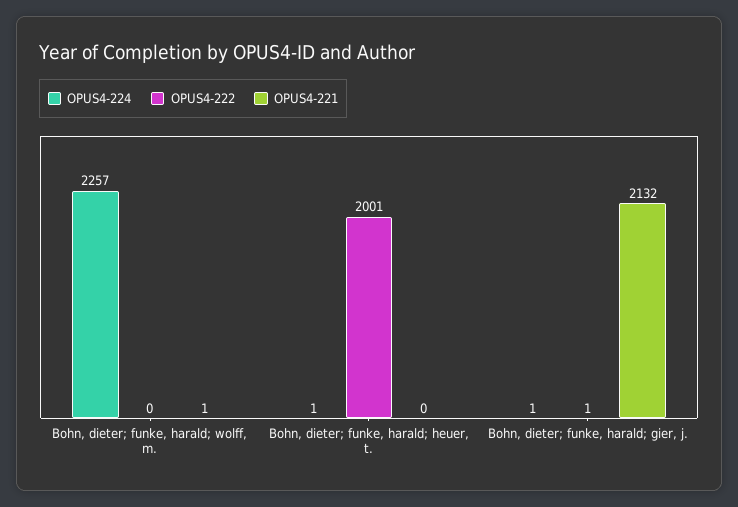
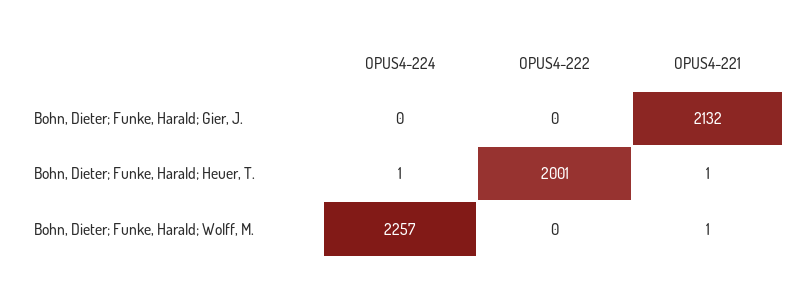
OPUS4-221, Bohn, dieter; funke, harald; heuer, t.: 0 -> 1
OPUS4-224, Bohn, dieter; funke, harald; gier, j.: 1 -> 0
OPUS4-222, Bohn, dieter; funke, harald; gier, j.: 1 -> 0

